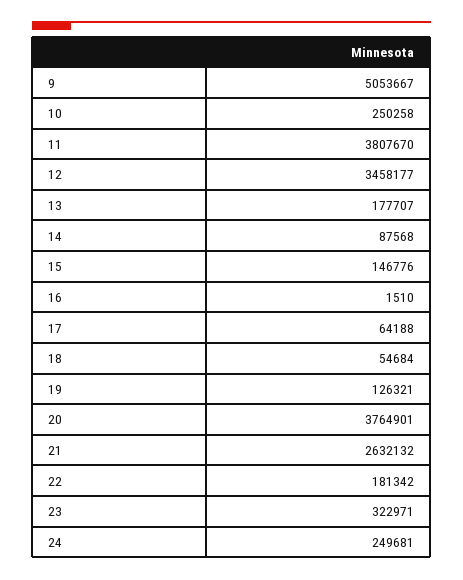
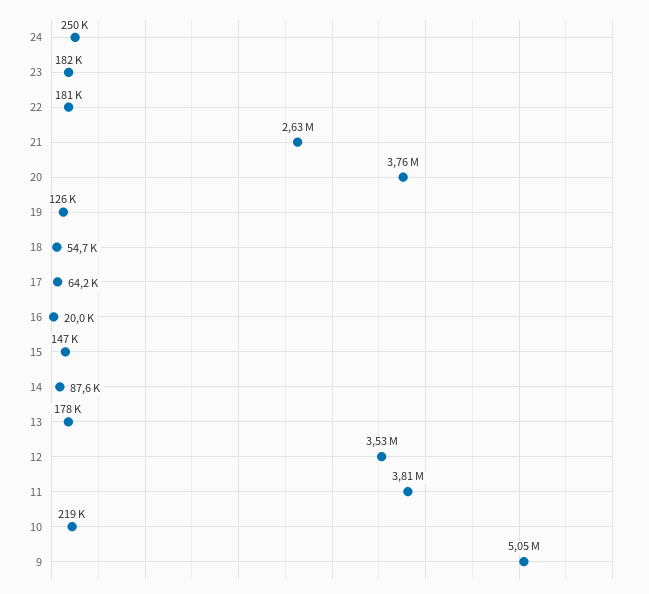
10: 250258 -> 219000
12: 3458177 -> 3530000
16: 1510 -> 20000
23: 322971 -> 182000

